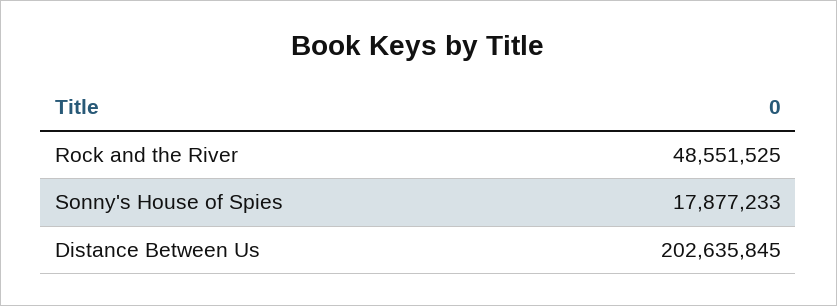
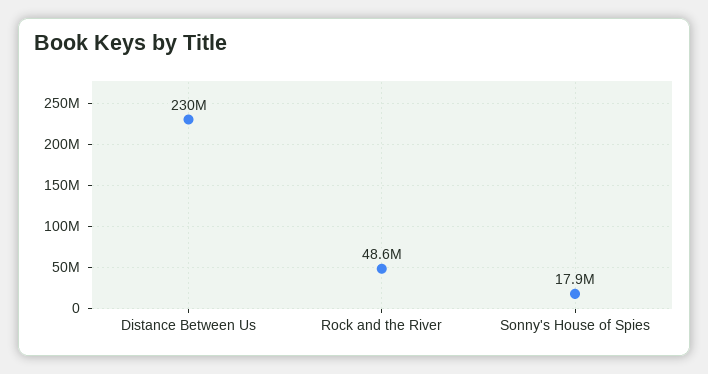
Distance Between Us: 202635845 -> 230000000

